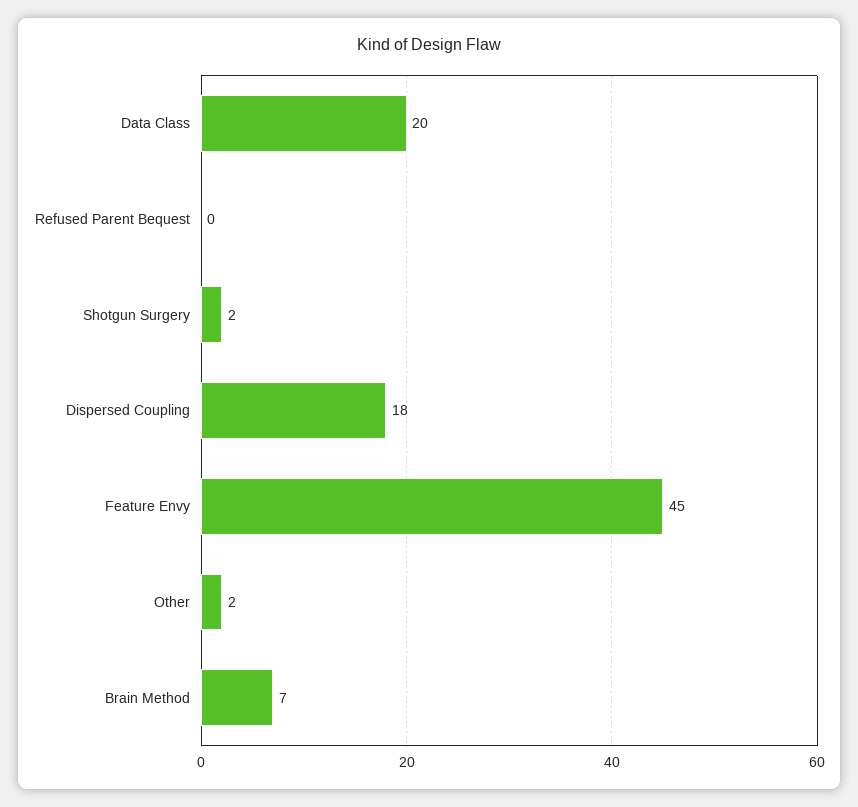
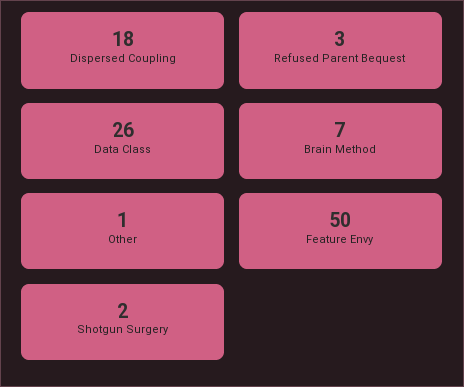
Data Class: 20 -> 26
Refused Parent Bequest: 0 -> 3
Feature Envy: 45 -> 50
Other: 2 -> 1

